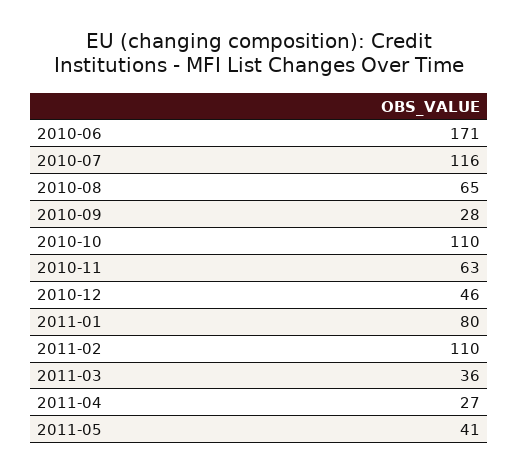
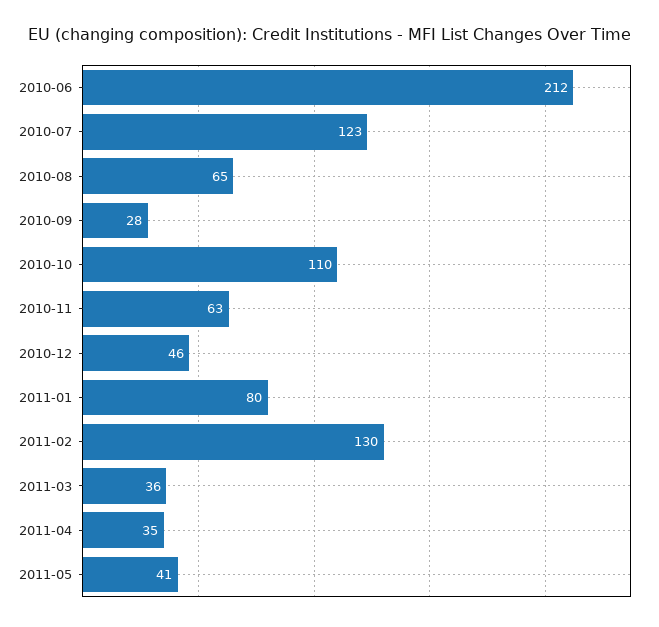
2010-06: 171 -> 212
2010-07: 116 -> 123
2011-02: 110 -> 130
2011-04: 27 -> 35

